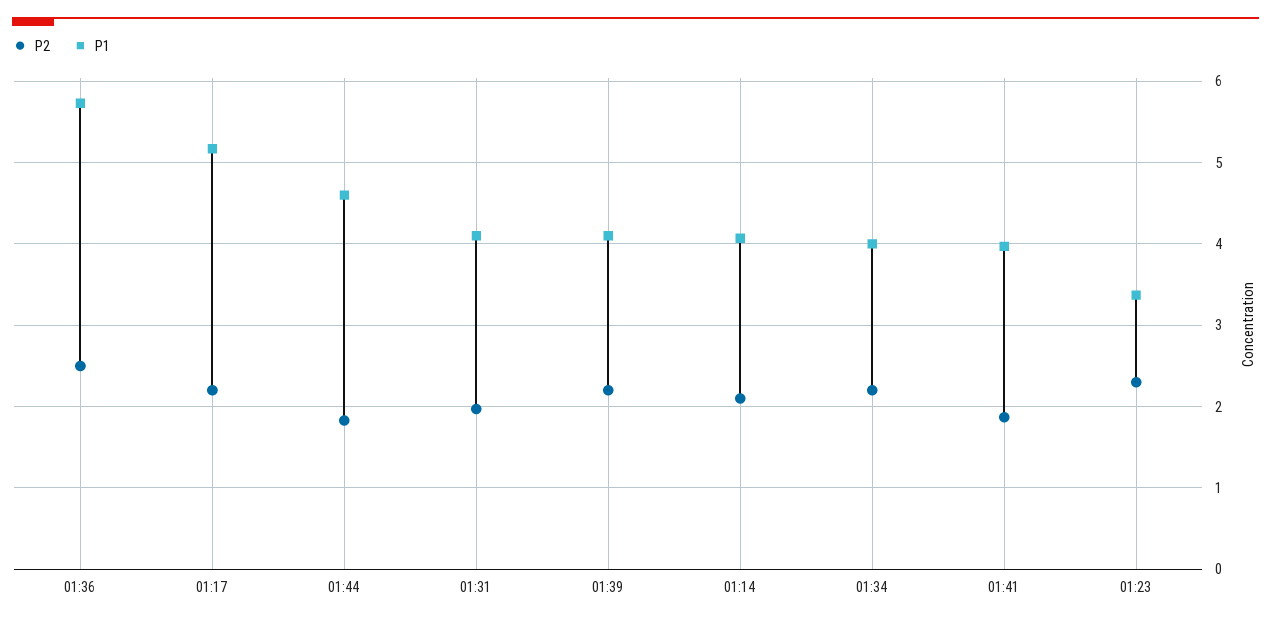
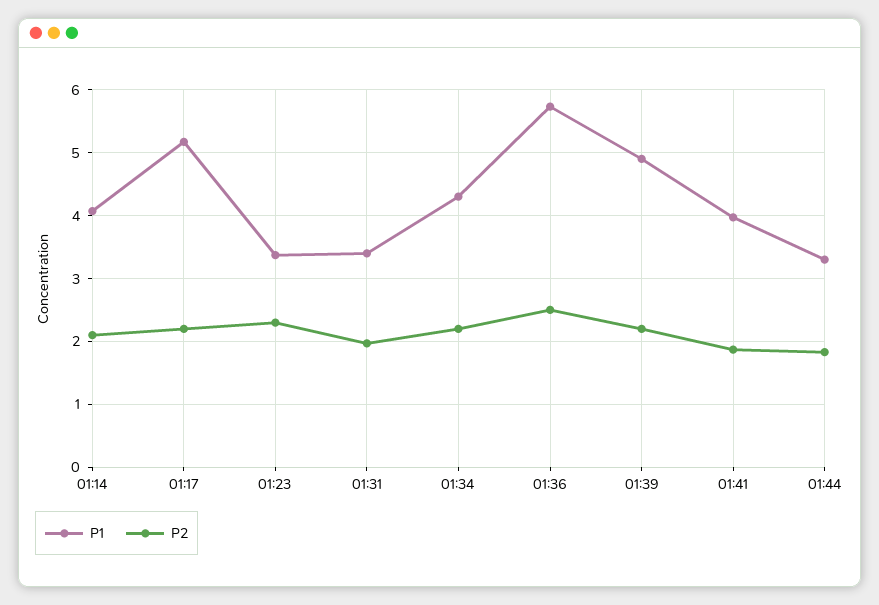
P1, 01:44: 4.6 -> 3.3
P1, 01:31: 4.1 -> 3.4
P1, 01:39: 4.1 -> 4.9
P1, 01:34: 4 -> 4.3

